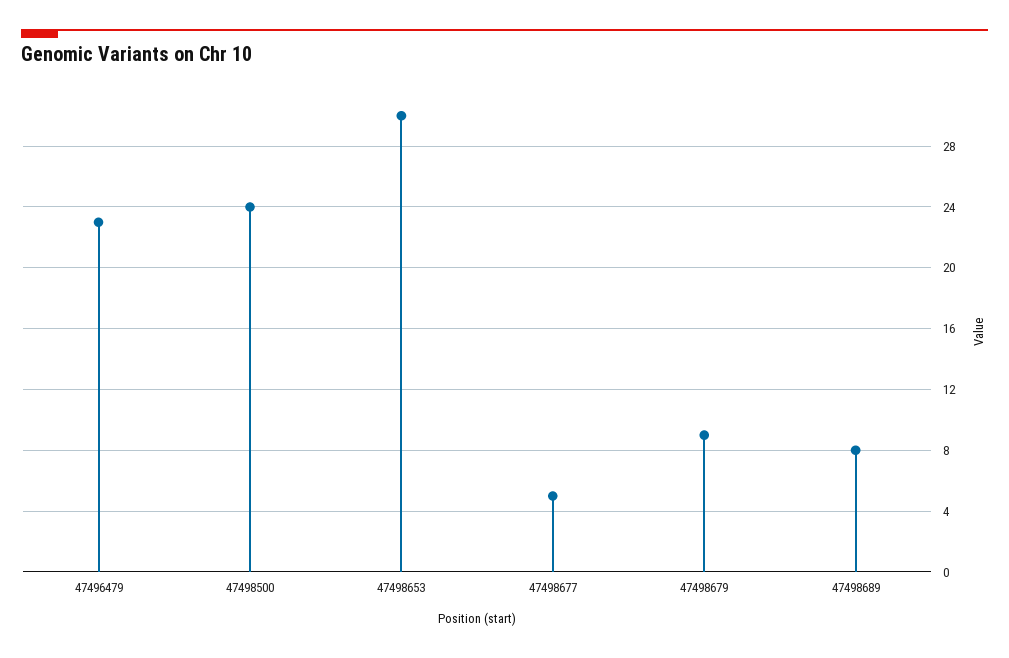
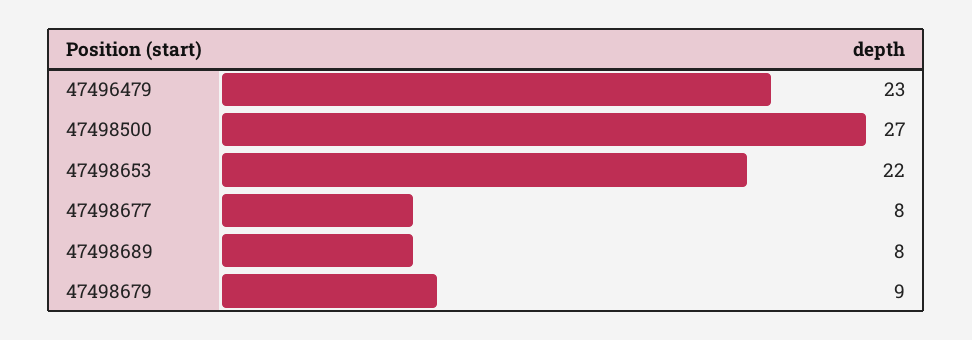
47498500: 24 -> 27
47498653: 30 -> 22
47498677: 5 -> 8

